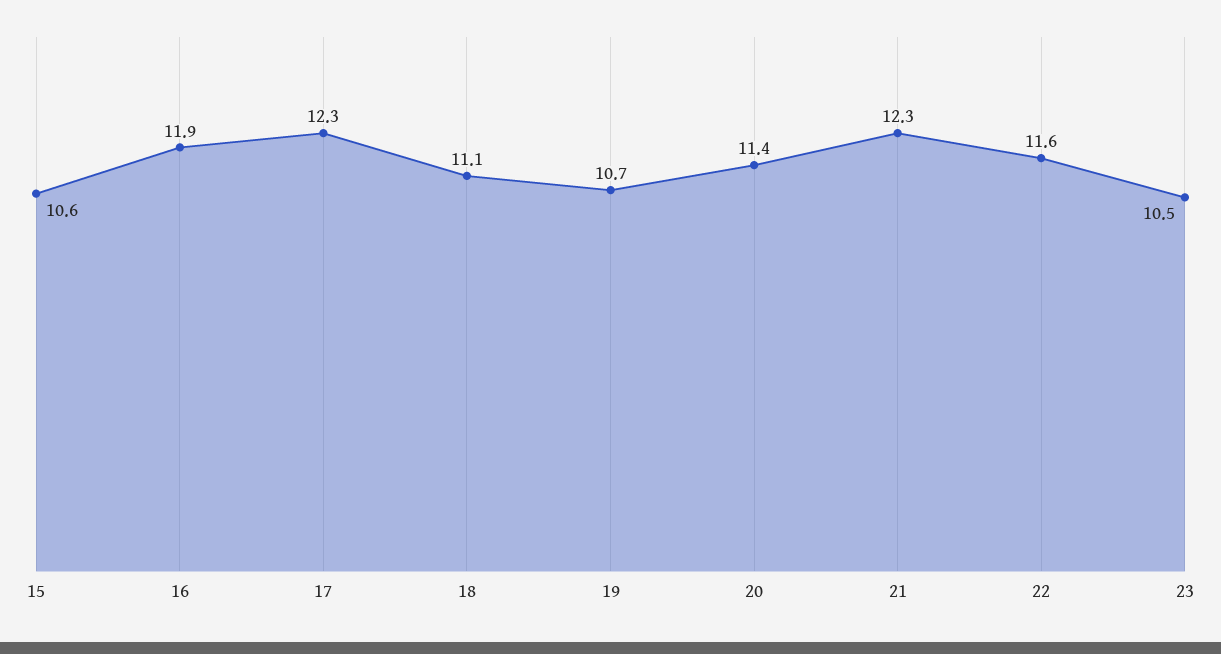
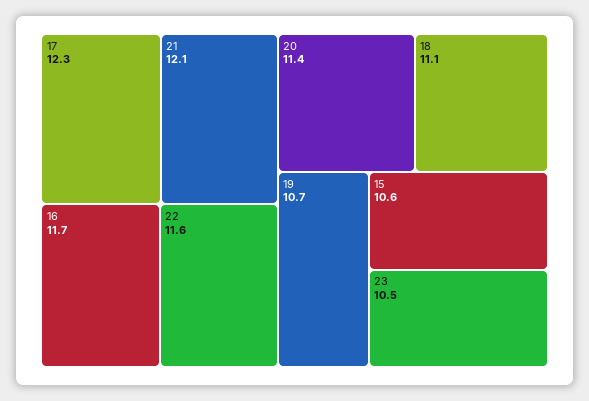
16: 11.9 -> 11.7
21: 12.3 -> 12.1

